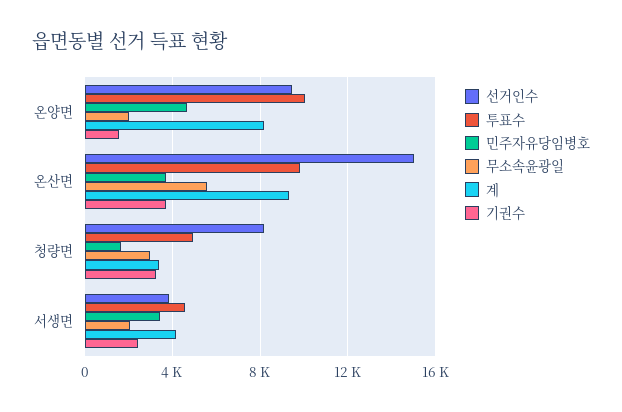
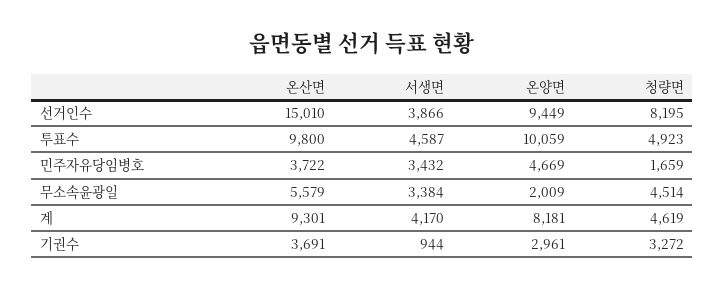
기권수, 온양면: 1500 -> 2961
무소속윤광일, 청량면: 3000 -> 4514
계, 청량면: 3500 -> 4619
무소속윤광일, 서생면: 2000 -> 3384
기권수, 서생면: 2500 -> 944

